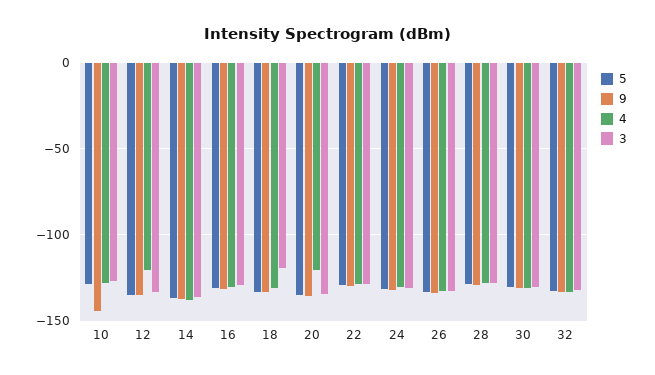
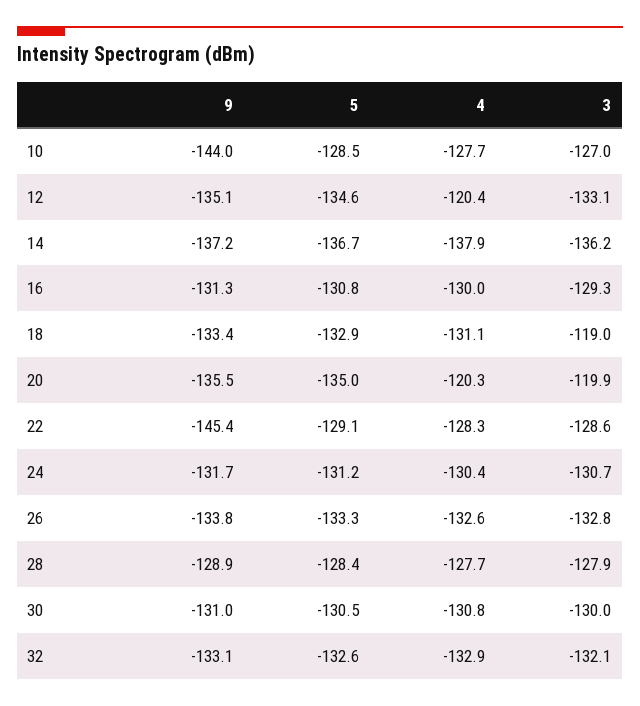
3, 20: -135 -> -119.9
9, 22: -130 -> -145.4

